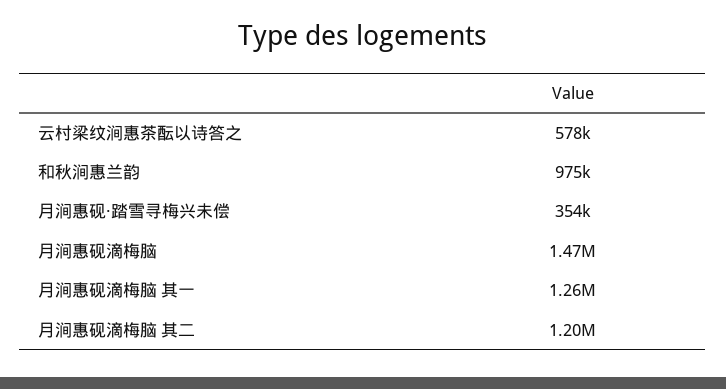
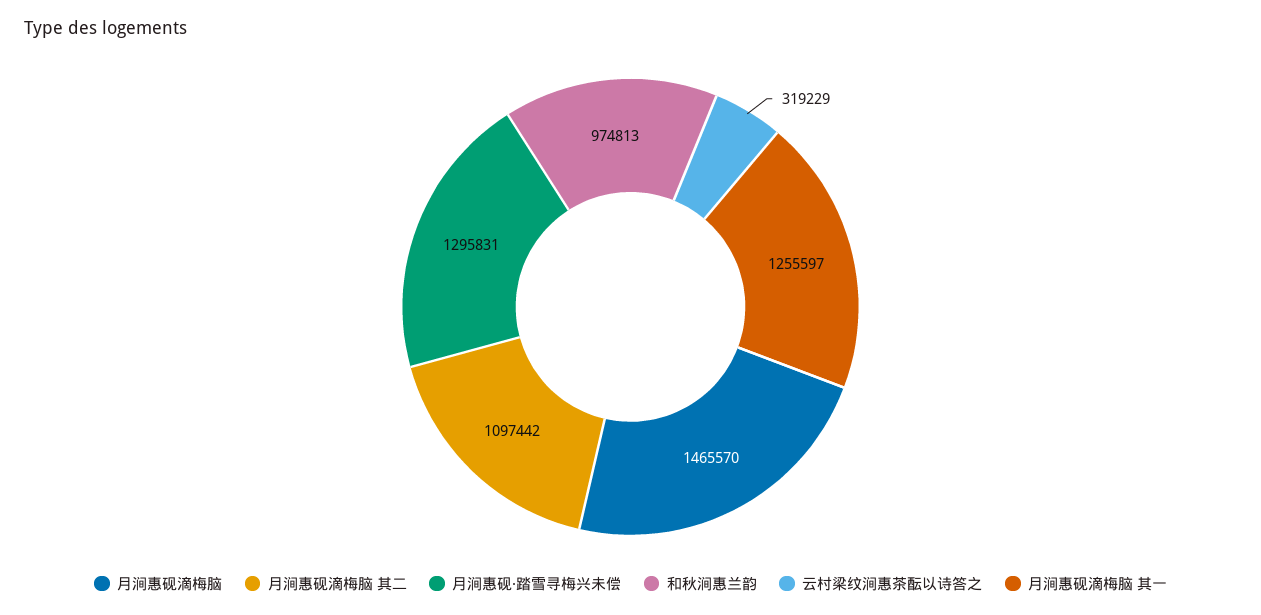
云村梁纹涧惠茶酝以诗答之: 578000 -> 319229
月涧惠砚·踏雪寻梅兴未偿: 354000 -> 1295831
月涧惠砚滴梅脑 其二: 1200000 -> 1097442

